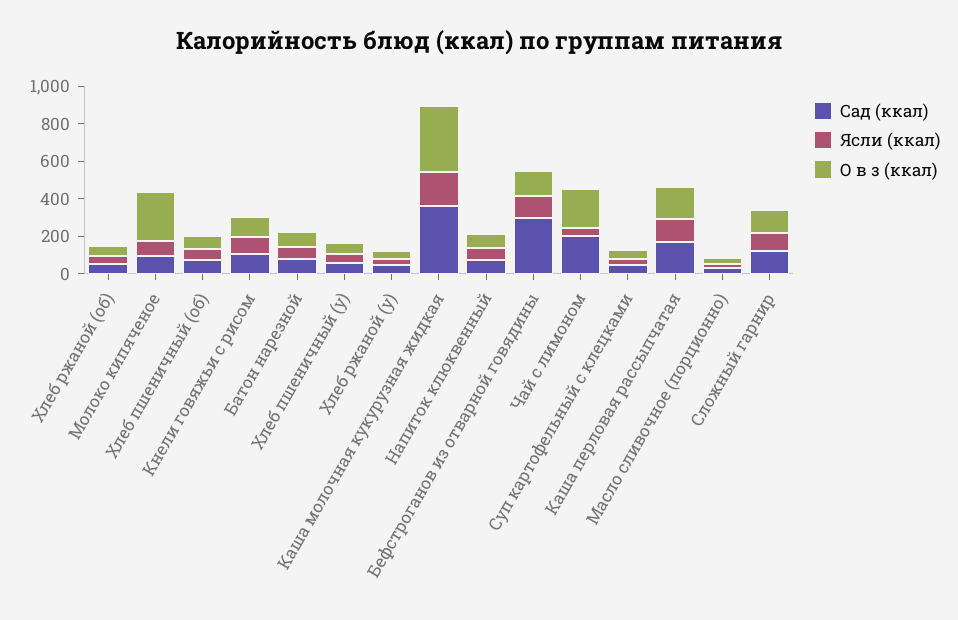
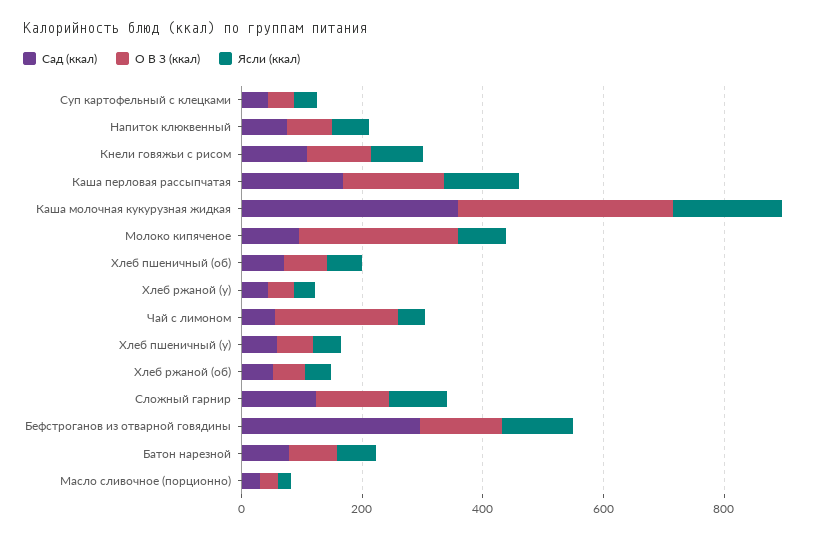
Сад (ккал), Чай с лимоном: 200 -> 50

